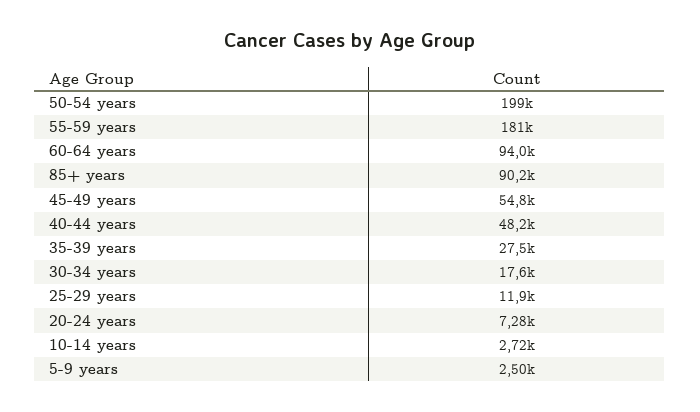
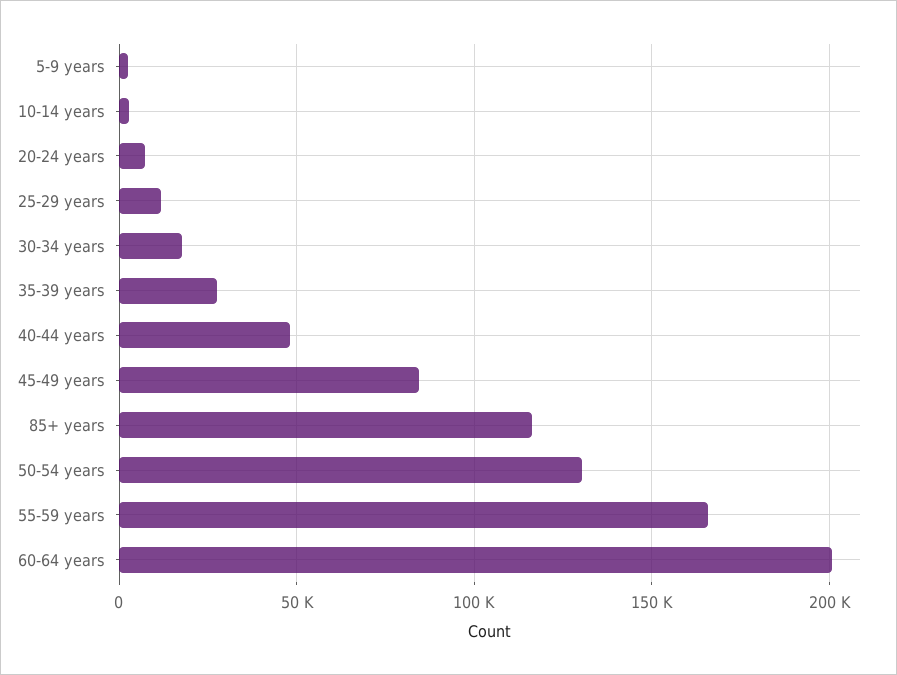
50-54 years: 199000 -> 130000
55-59 years: 181000 -> 165000
60-64 years: 94000 -> 200000
85+ years: 90200 -> 115000
45-49 years: 54800 -> 85000

